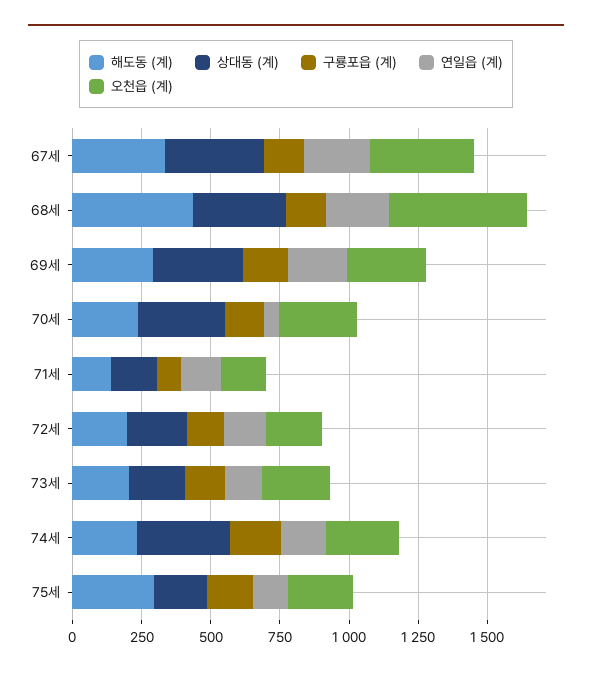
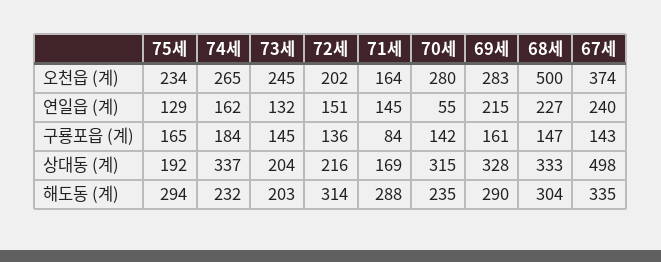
상대동 (계), 67세: 350 -> 498
해도동 (계), 68세: 450 -> 304
해도동 (계), 71세: 150 -> 288
해도동 (계), 72세: 200 -> 314

